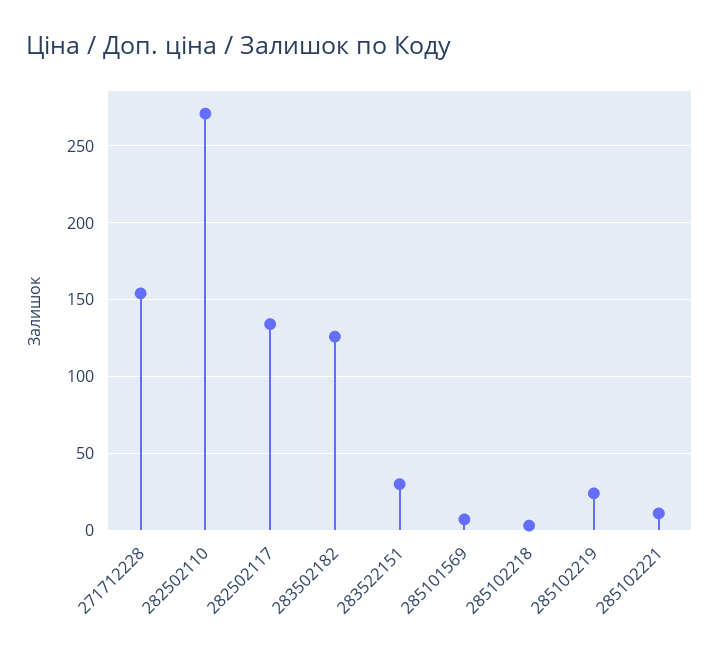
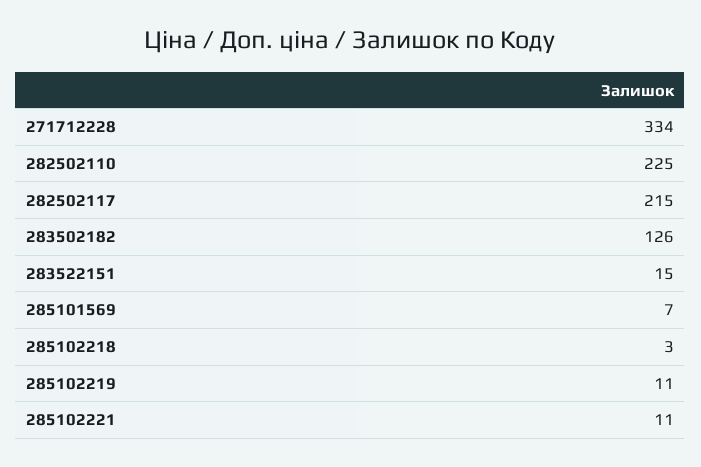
271712228: 155 -> 334
282502110: 270 -> 225
282502117: 135 -> 215
283522151: 30 -> 15
285102219: 25 -> 11

